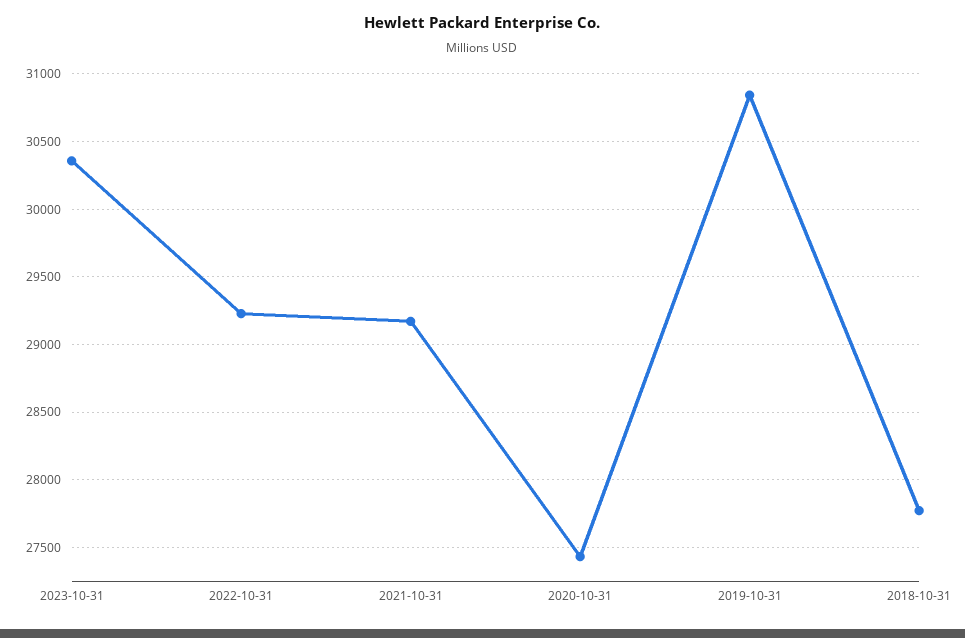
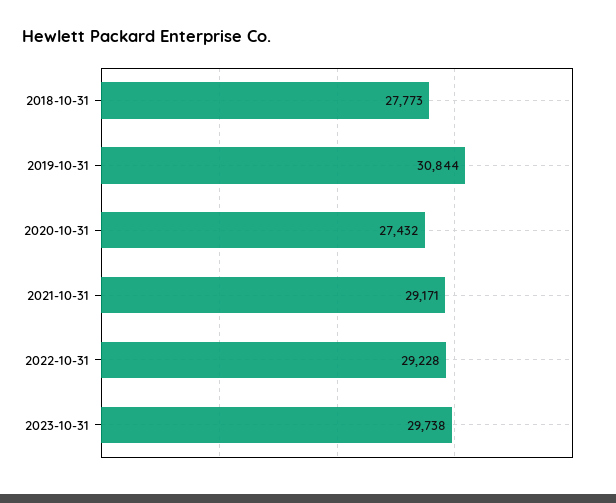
2023-10-31: 30350 -> 29738

